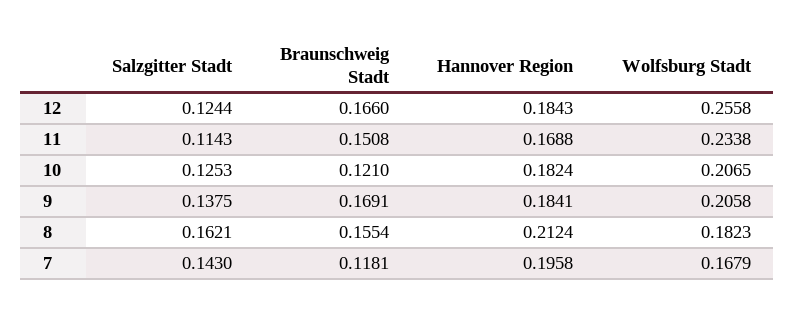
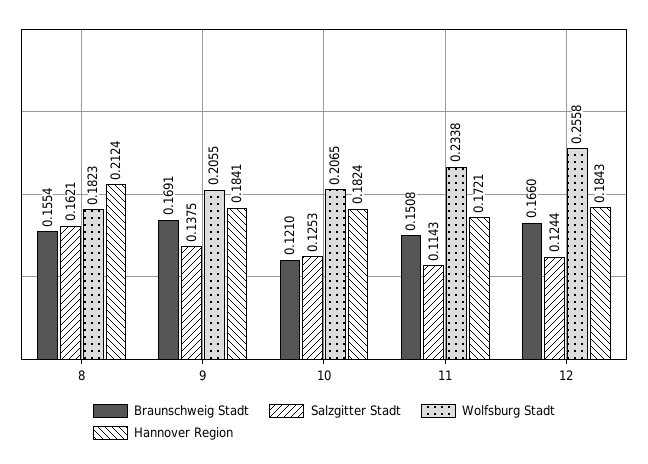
Hannover Region, 11: 0.1688 -> 0.1721
Wolfsburg Stadt, 9: 0.2058 -> 0.2055
Salzgitter Stadt, 7: 0.143 -> none
Braunschweig Stadt, 7: 0.1181 -> none
Hannover Region, 7: 0.1958 -> none
Wolfsburg Stadt, 7: 0.1679 -> none

